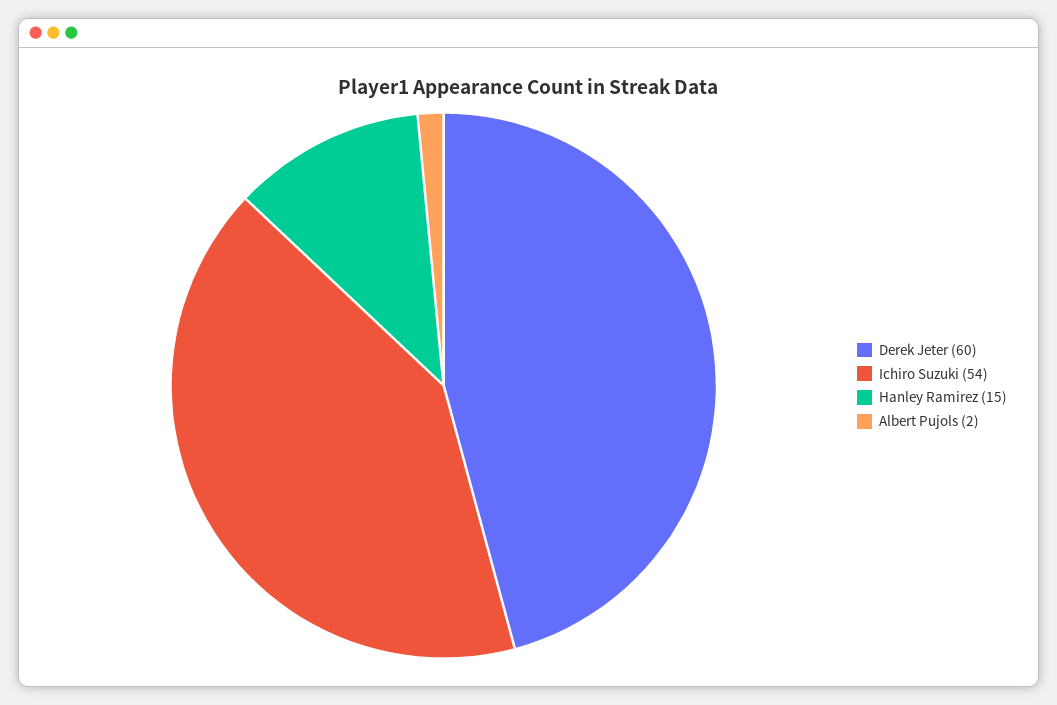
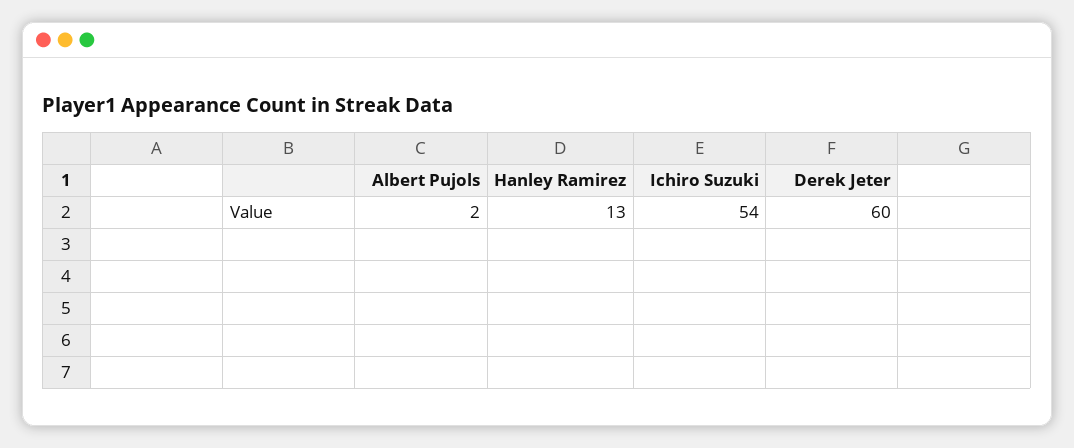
Hanley Ramirez: 15 -> 13

